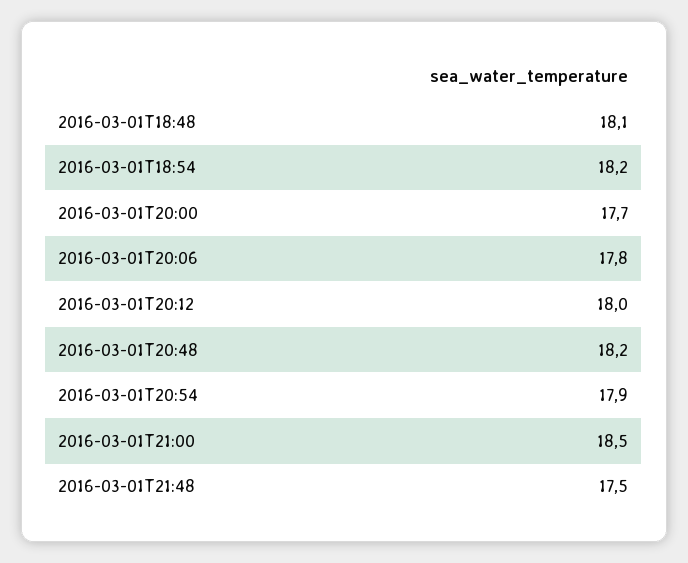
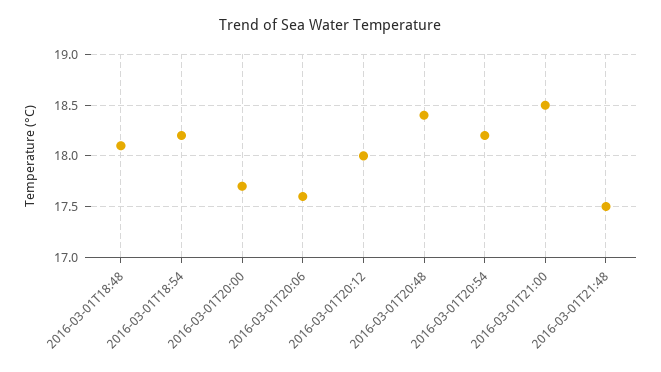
2016-03-01T20:06: 17.8 -> 17.6
2016-03-01T20:48: 18.2 -> 18.4
2016-03-01T20:54: 17.9 -> 18.2

